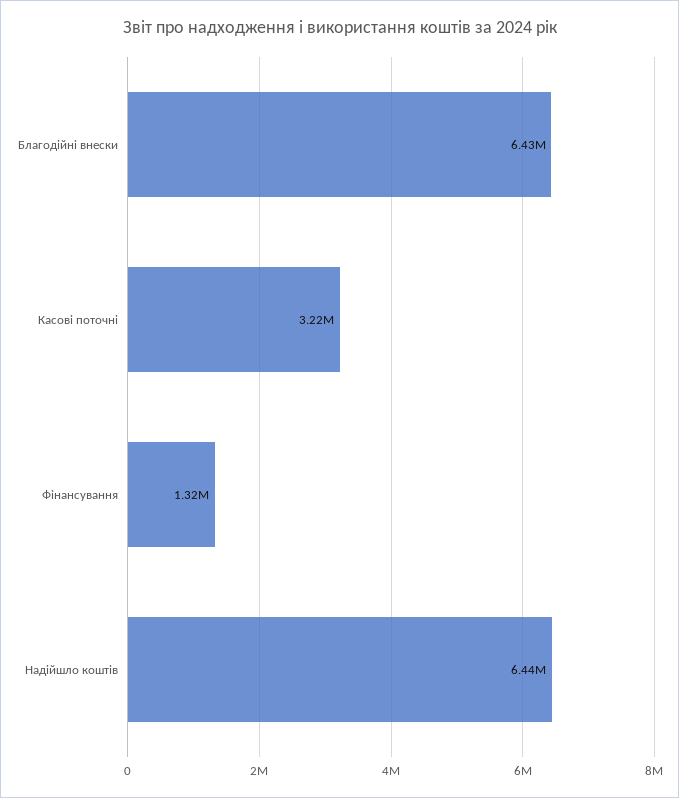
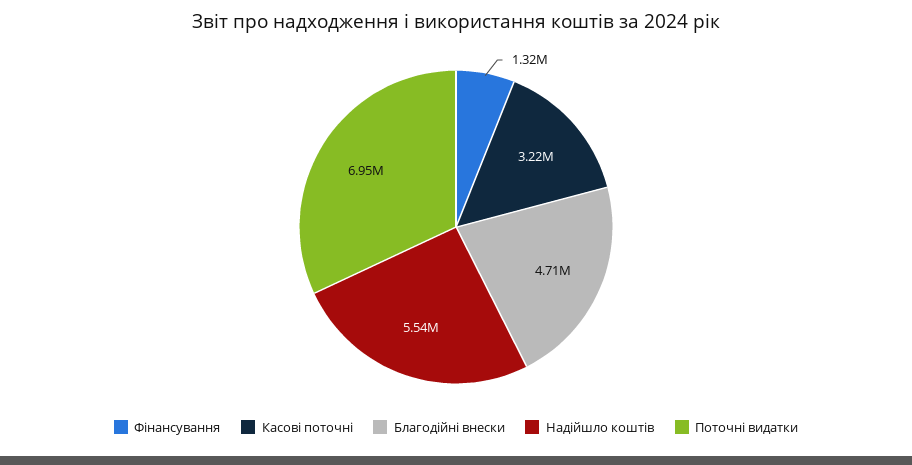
Благодійні внески: 6430000 -> 4710000
Надійшло коштів: 6440000 -> 5540000
Поточні видатки: none -> 6950000

